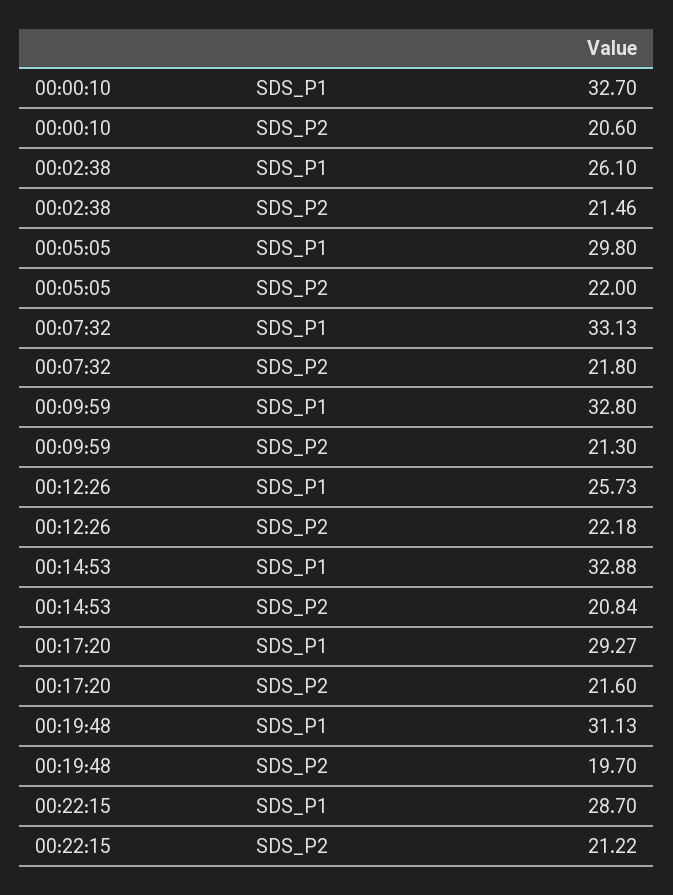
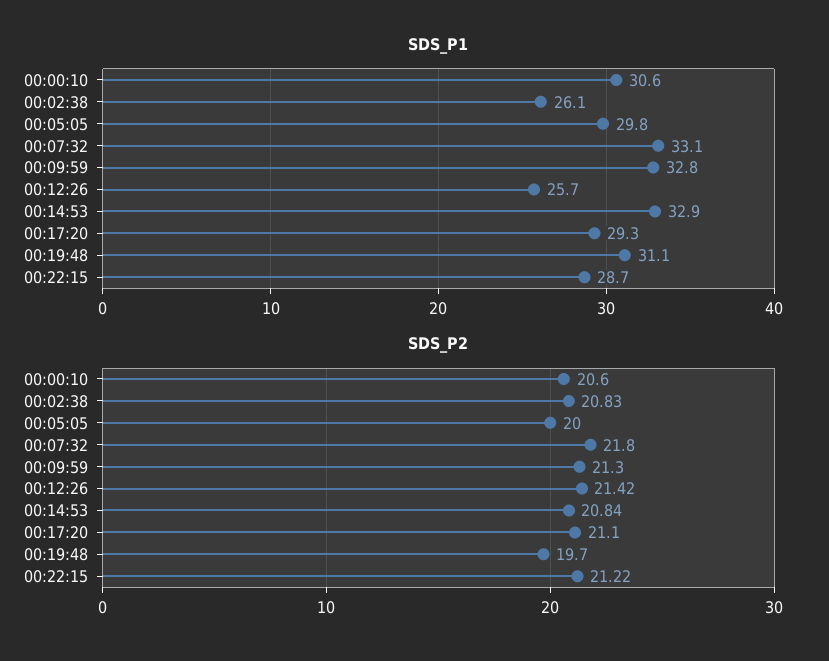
SDS_P1, 00:00:10: 32.7 -> 30.6
SDS_P2, 00:02:38: 21.46 -> 20.83
SDS_P2, 00:05:05: 22 -> 20
SDS_P2, 00:12:26: 22.18 -> 21.42
SDS_P2, 00:17:20: 21.6 -> 21.1

